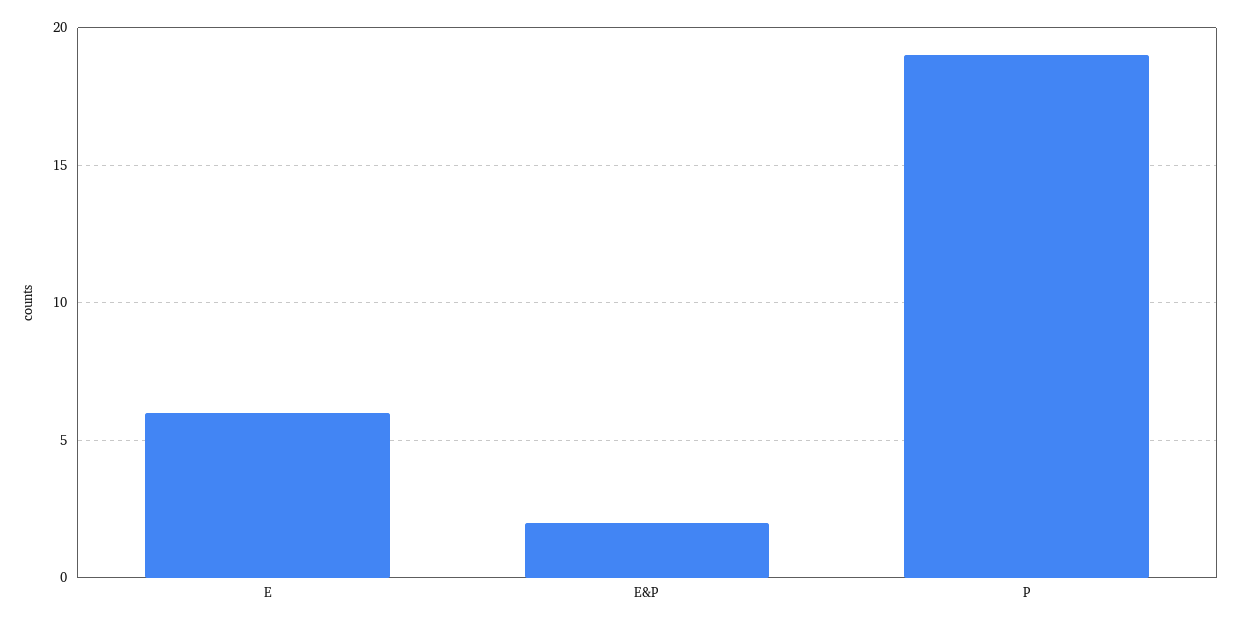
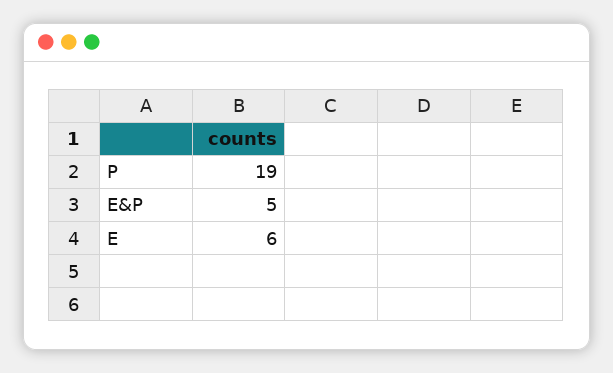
E&P: 2 -> 5

